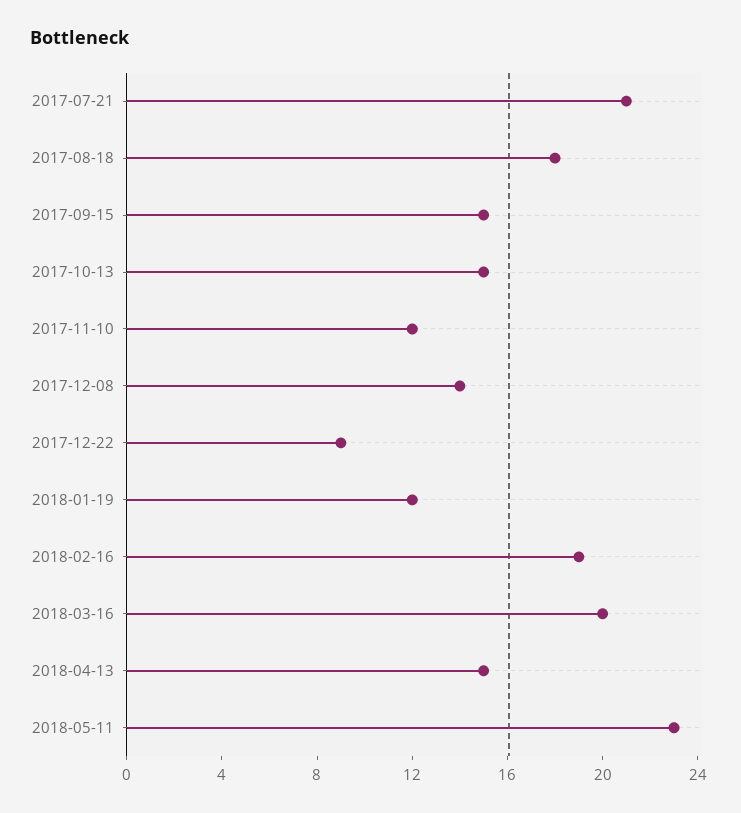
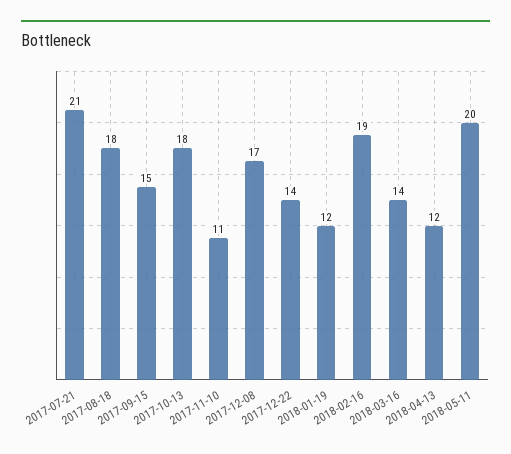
2017-10-13: 15 -> 18
2017-11-10: 12 -> 11
2017-12-08: 14 -> 17
2017-12-22: 9 -> 14
2018-03-16: 20 -> 14
2018-04-13: 15 -> 12
2018-05-11: 23 -> 20

